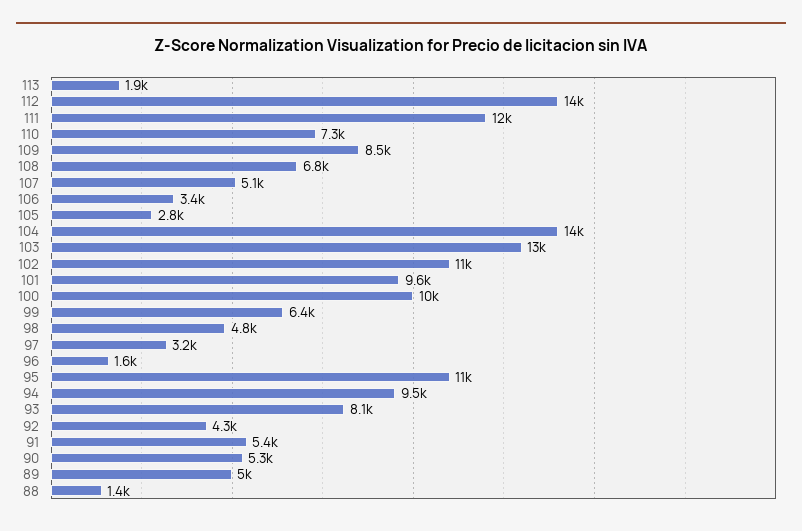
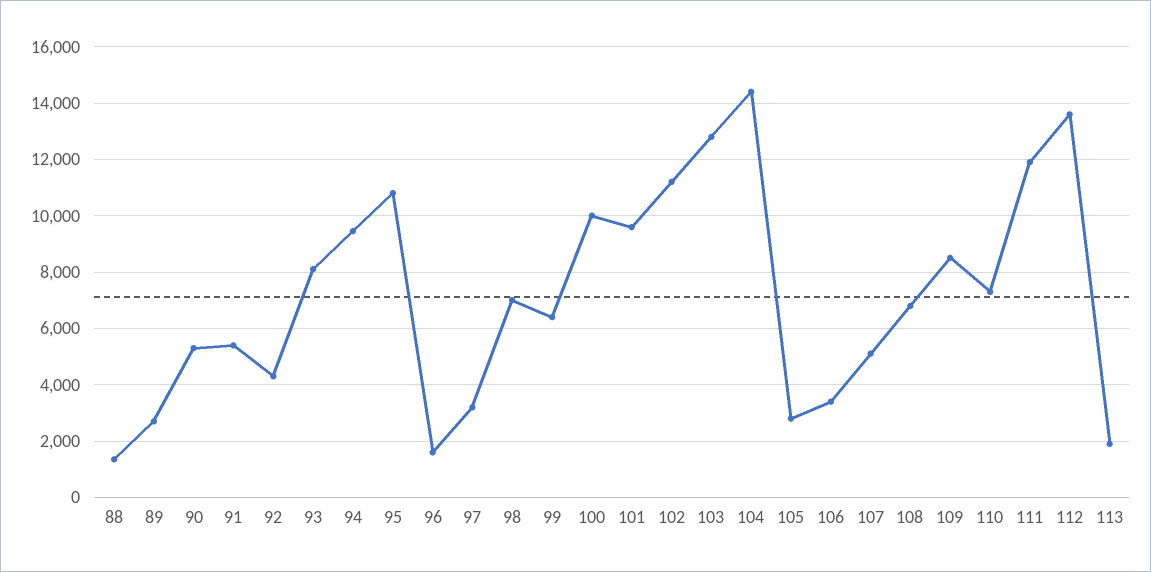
98: 4800 -> 7000
89: 5000 -> 2750

